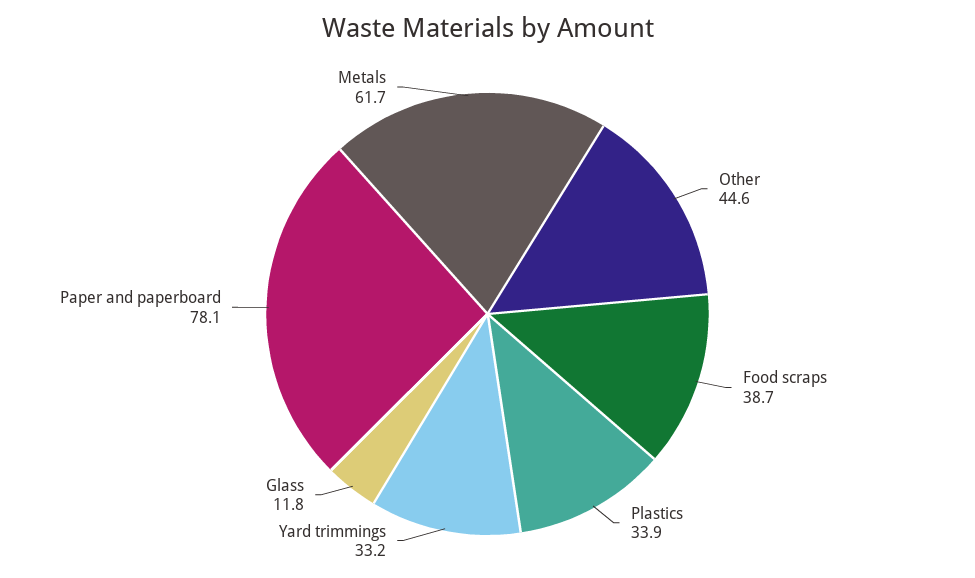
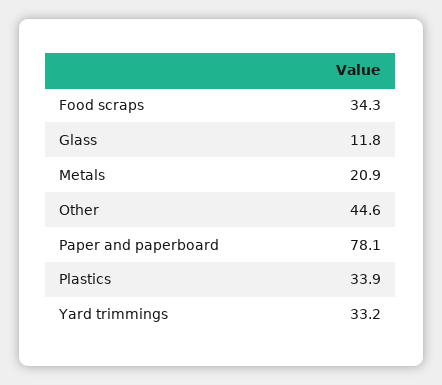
Food scraps: 38.7 -> 34.3
Metals: 61.7 -> 20.9

